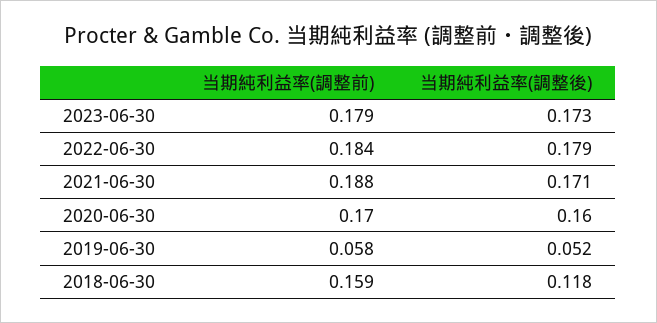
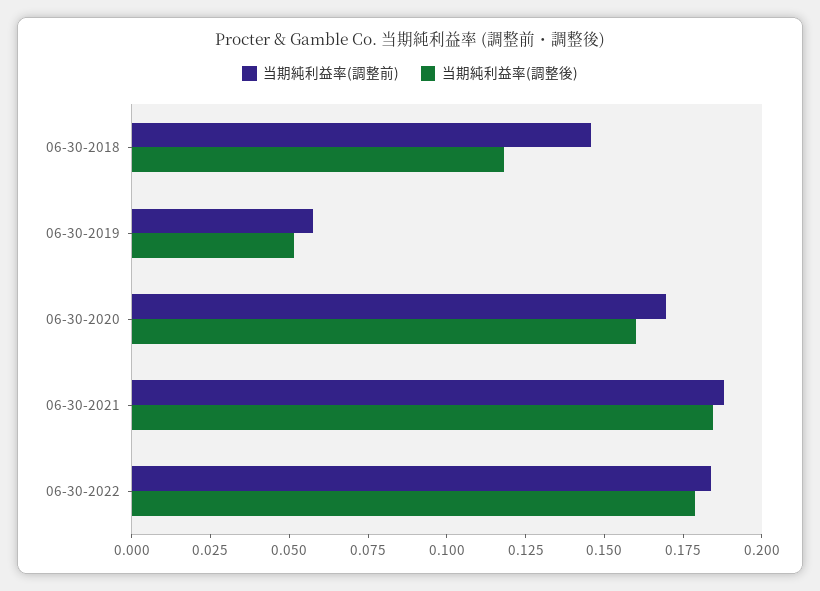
当期純利益率(調整前), 2023-06-30: 0.179 -> none
当期純利益率(調整後), 2023-06-30: 0.173 -> none
当期純利益率(調整後), 2021-06-30: 0.171 -> 0.185
当期純利益率(調整前), 2018-06-30: 0.159 -> 0.145

